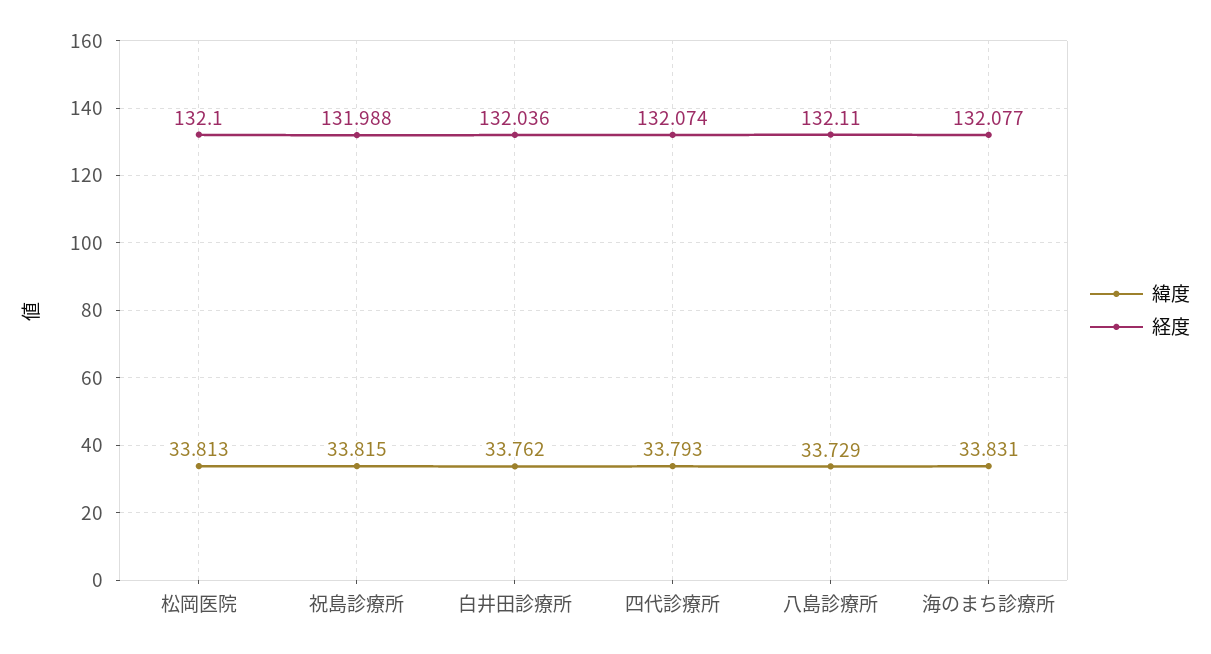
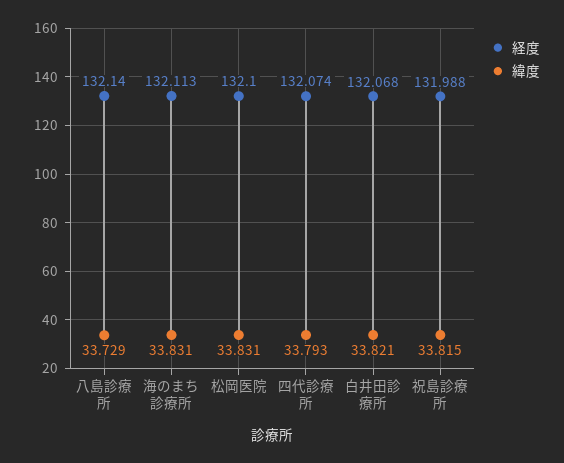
緯度, 松岡医院: 33.813 -> 33.831
緯度, 白井田診療所: 33.762 -> 33.821
経度, 白井田診療所: 132.036 -> 132.068
経度, 八島診療所: 132.11 -> 132.14
経度, 海のまち診療所: 132.077 -> 132.113

